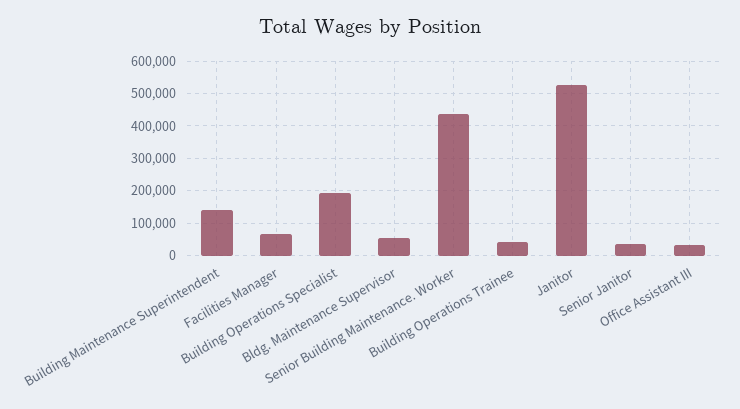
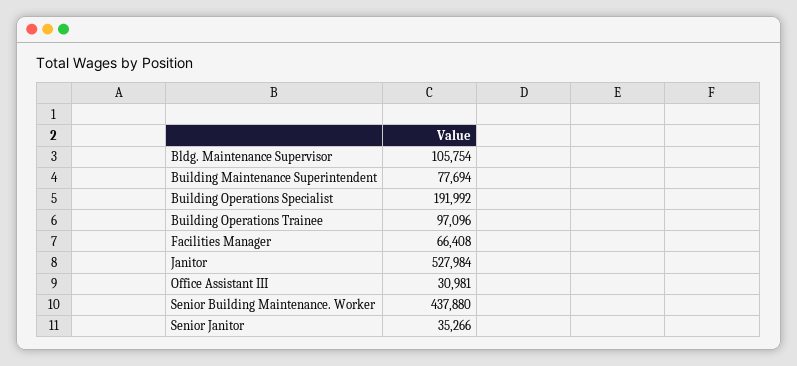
Building Maintenance Superintendent: 140000 -> 77694
Bldg. Maintenance Supervisor: 60000 -> 105754
Building Operations Trainee: 40000 -> 97096

